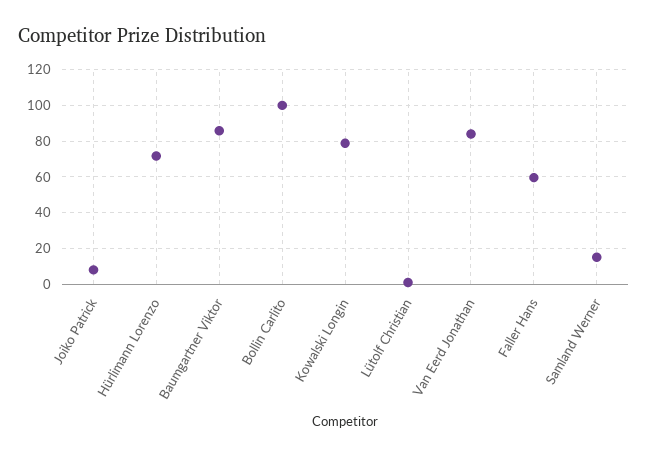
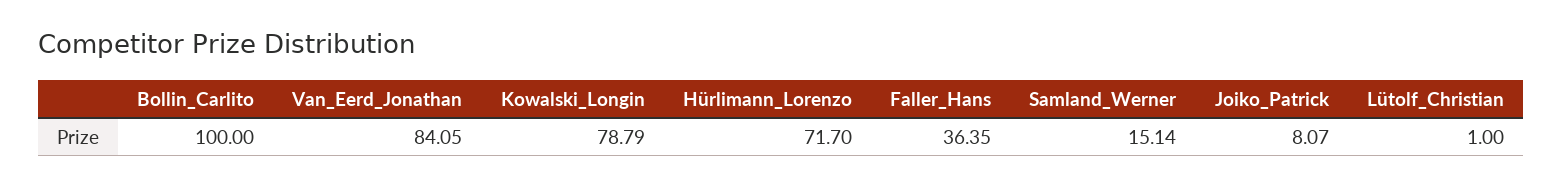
Baumgartner Viktor: 85 -> none
Faller Hans: 60 -> 36.35

